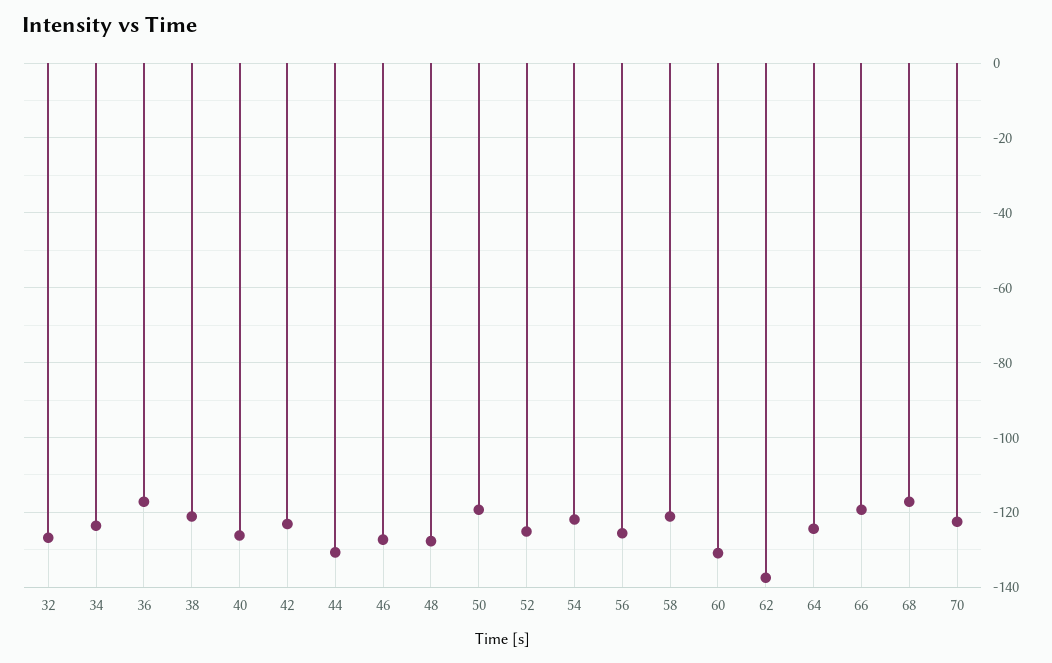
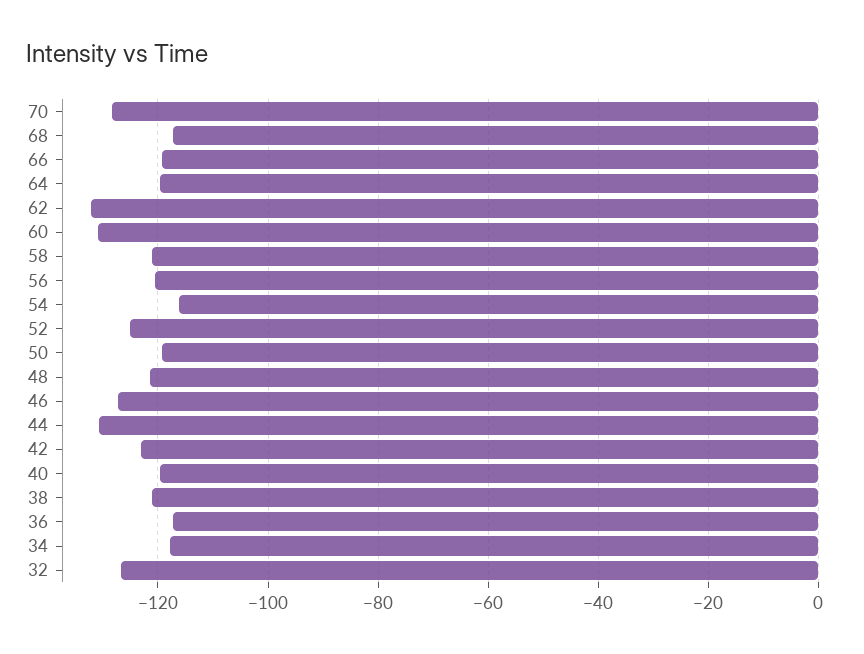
34: -124 -> -118
40: -126 -> -120
48: -128 -> -122
54: -122 -> -116
56: -126 -> -120
62: -138 -> -132
64: -124 -> -120
70: -122 -> -128

